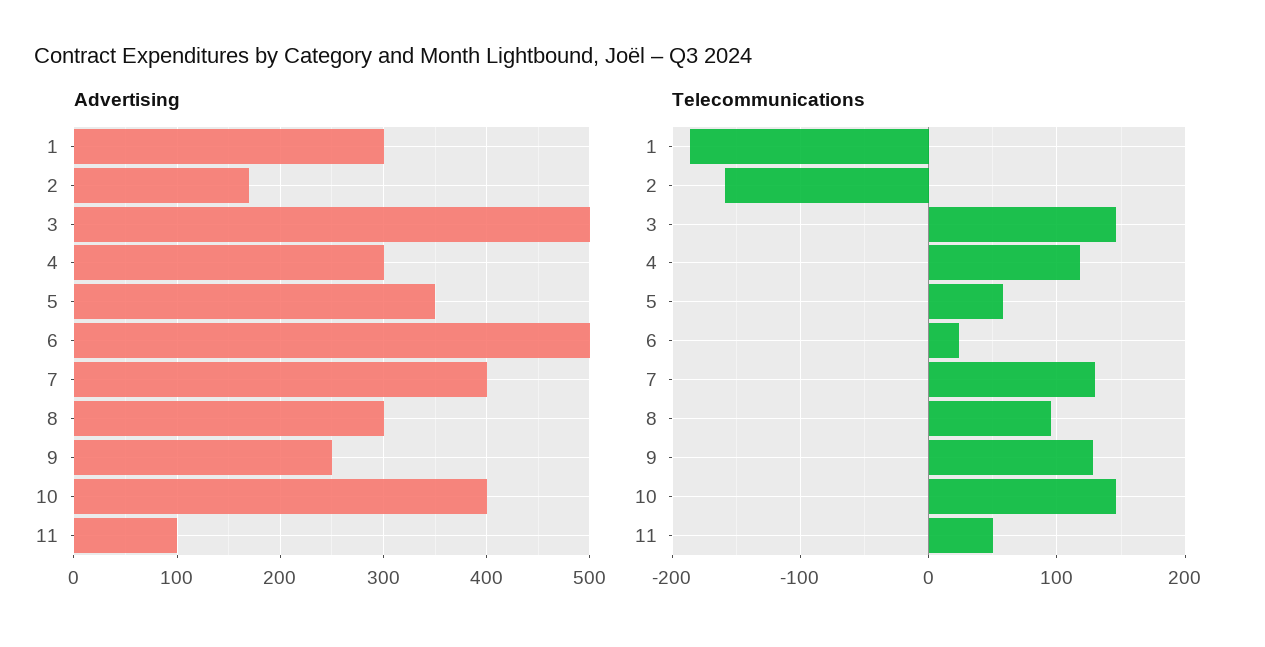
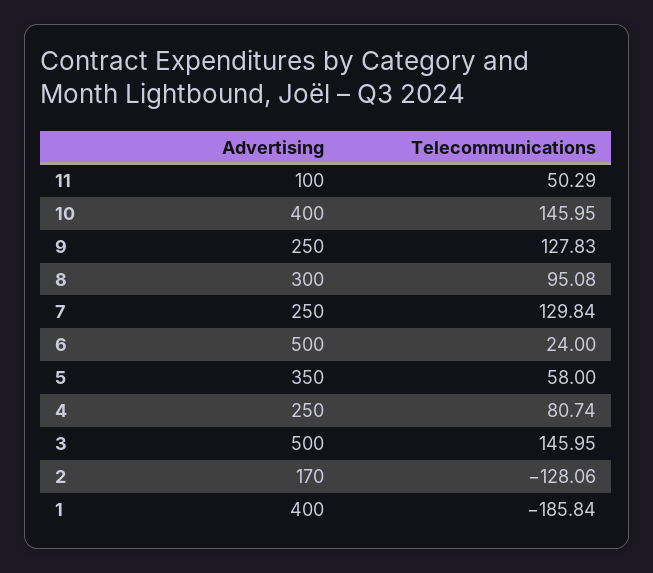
Advertising, 1: 300 -> 400
Advertising, 4: 300 -> 250
Advertising, 7: 400 -> 250
Telecommunications, 2: -160 -> -128.06
Telecommunications, 4: 120 -> 80.74

